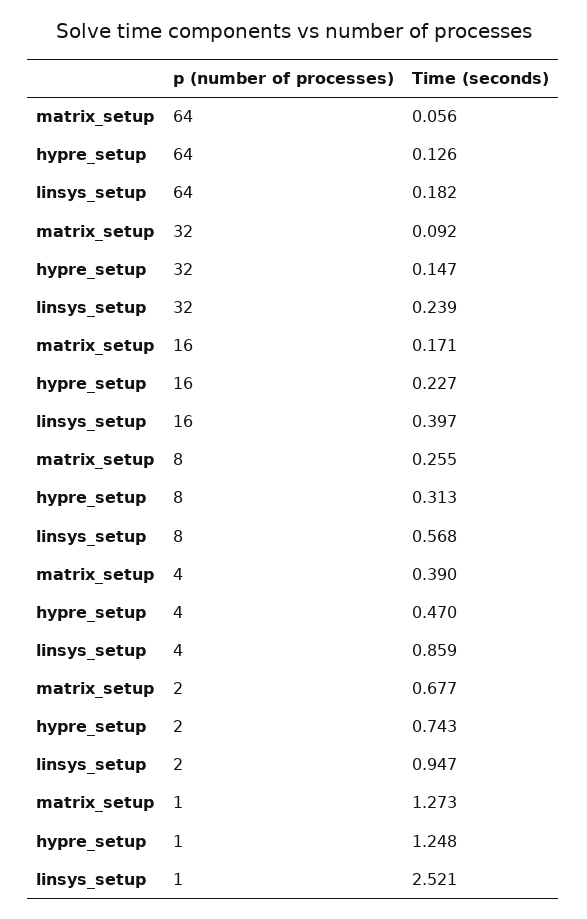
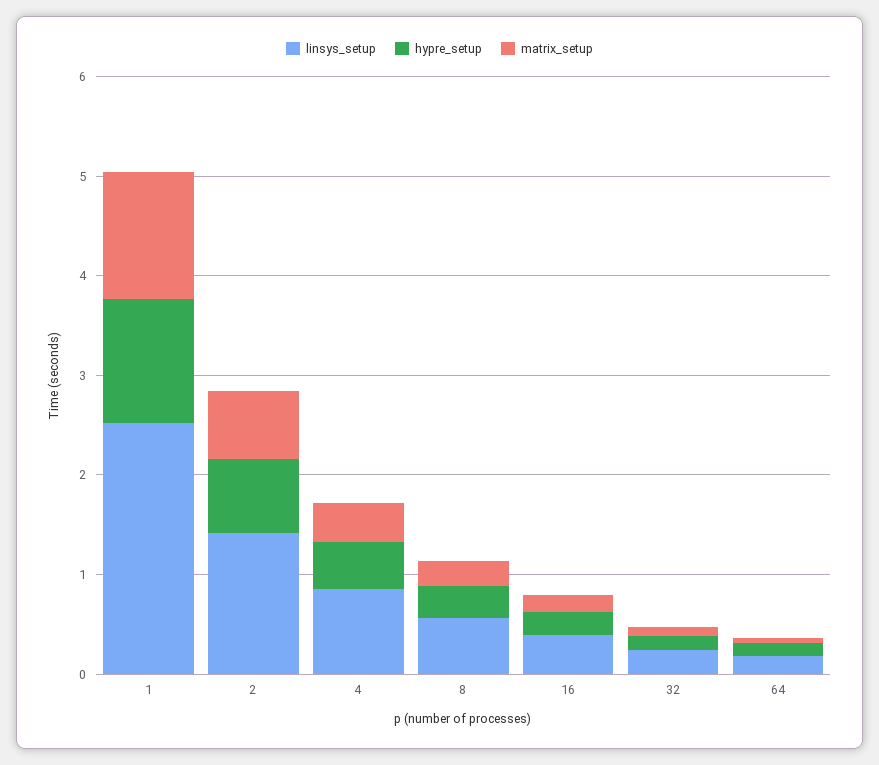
linsys_setup, 2: 0.947 -> 1.4

